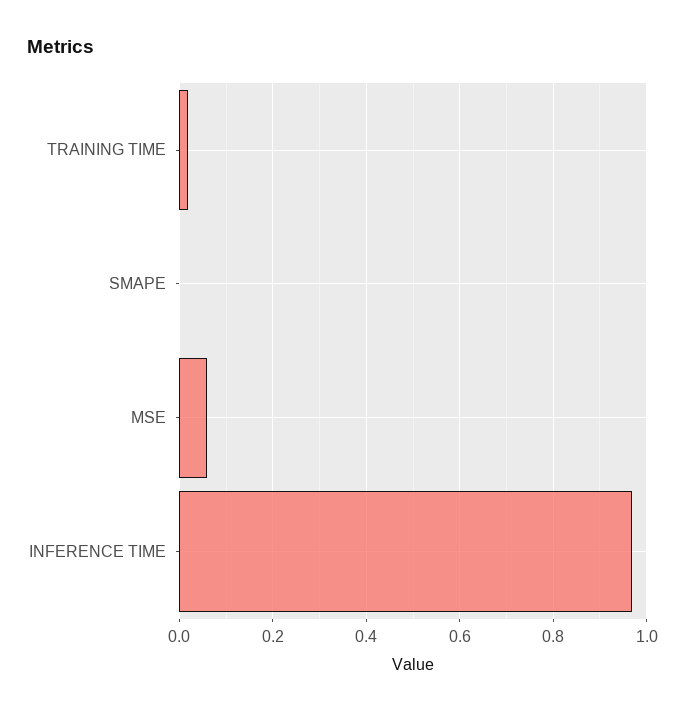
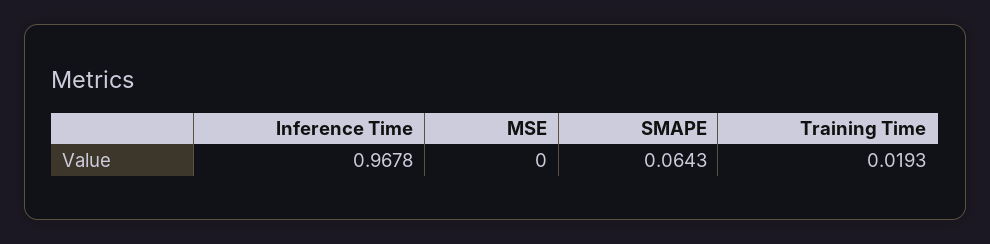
SMAPE: 0 -> 0.0643
MSE: 0.06 -> 0

